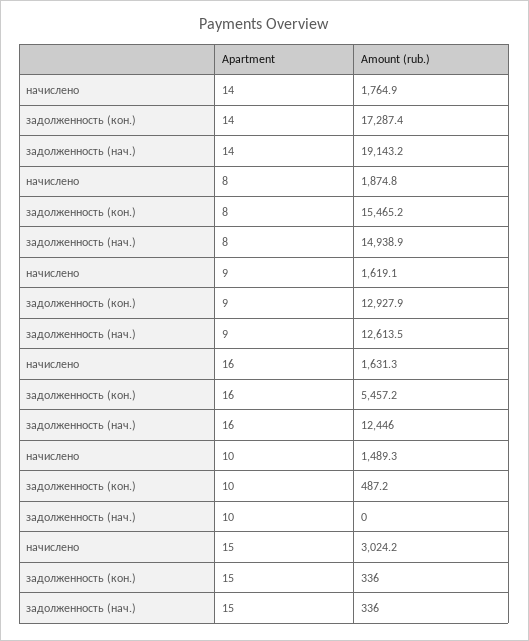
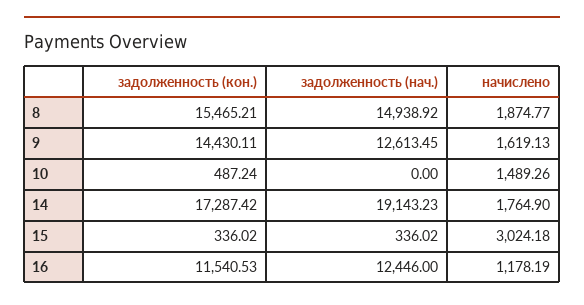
задолженность (кон.), 9: 12927.9 -> 14430.11
начислено, 16: 1631.3 -> 1178.19
задолженность (кон.), 16: 5457.2 -> 11540.53

